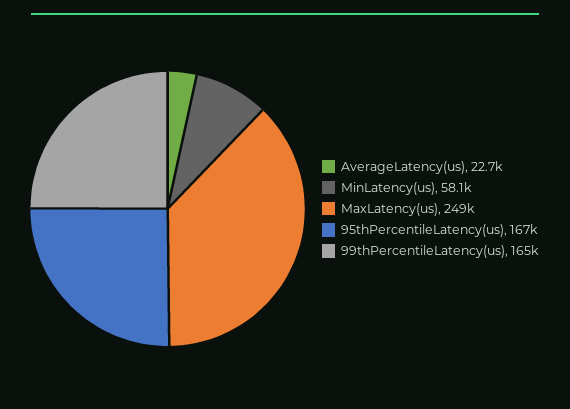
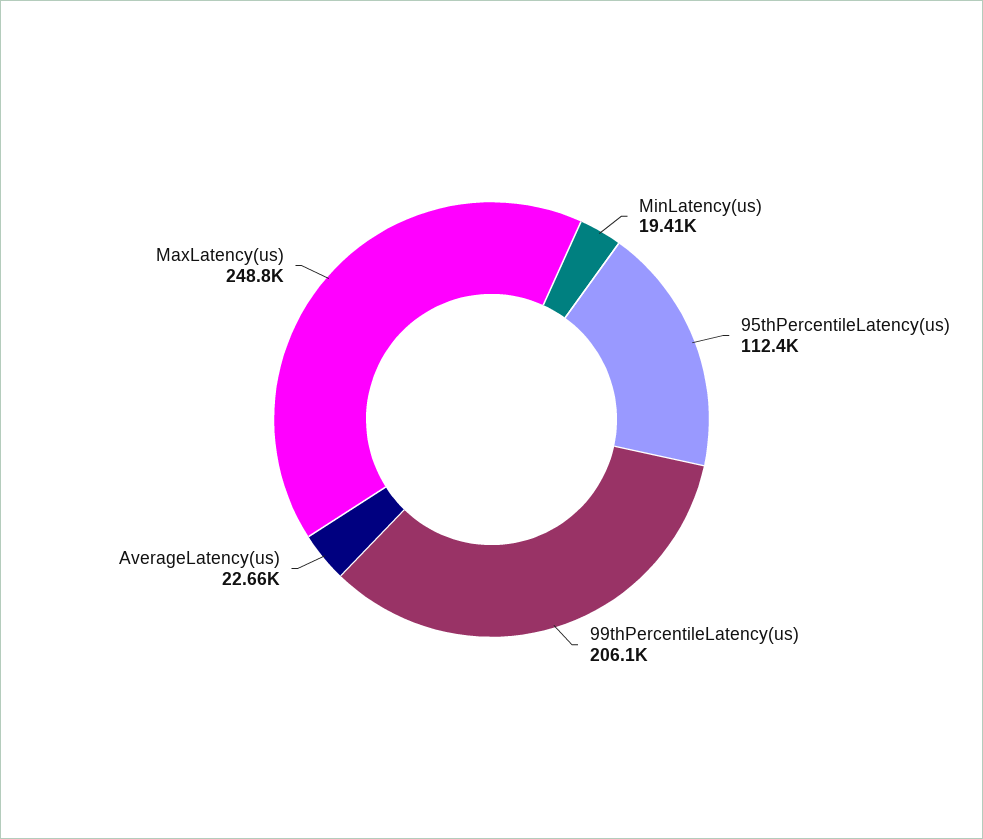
MinLatency(us): 58100 -> 19410
95thPercentileLatency(us): 167000 -> 112400
99thPercentileLatency(us): 165000 -> 206100

